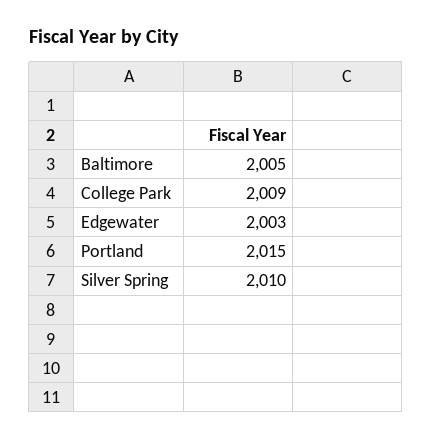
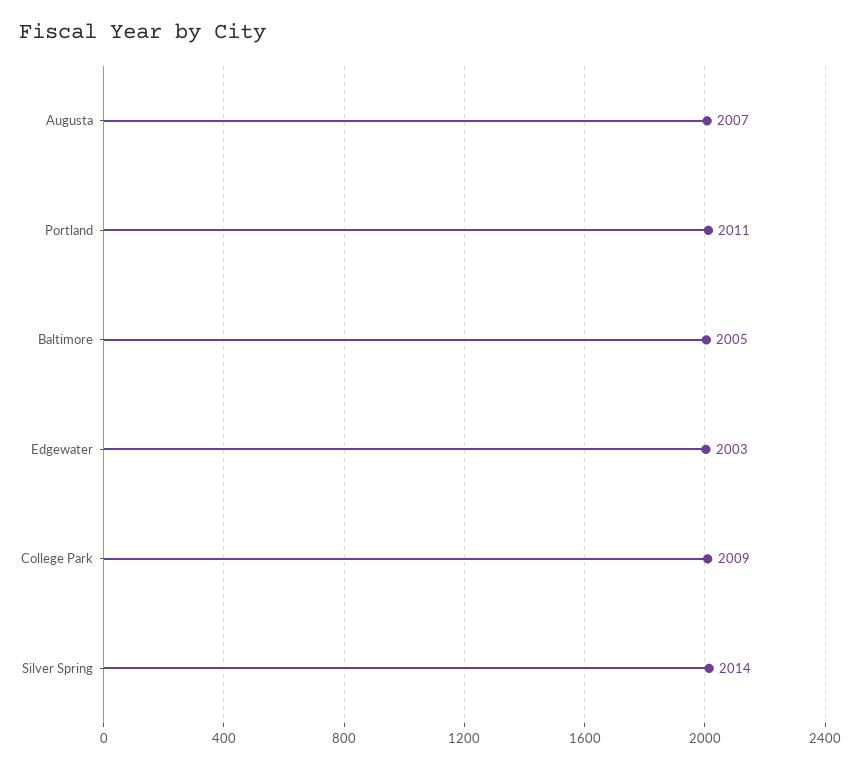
Portland: 2015 -> 2011
Silver Spring: 2010 -> 2014
Augusta: none -> 2007

